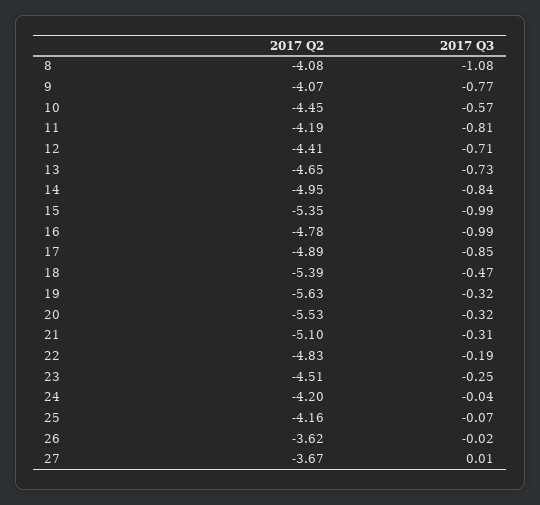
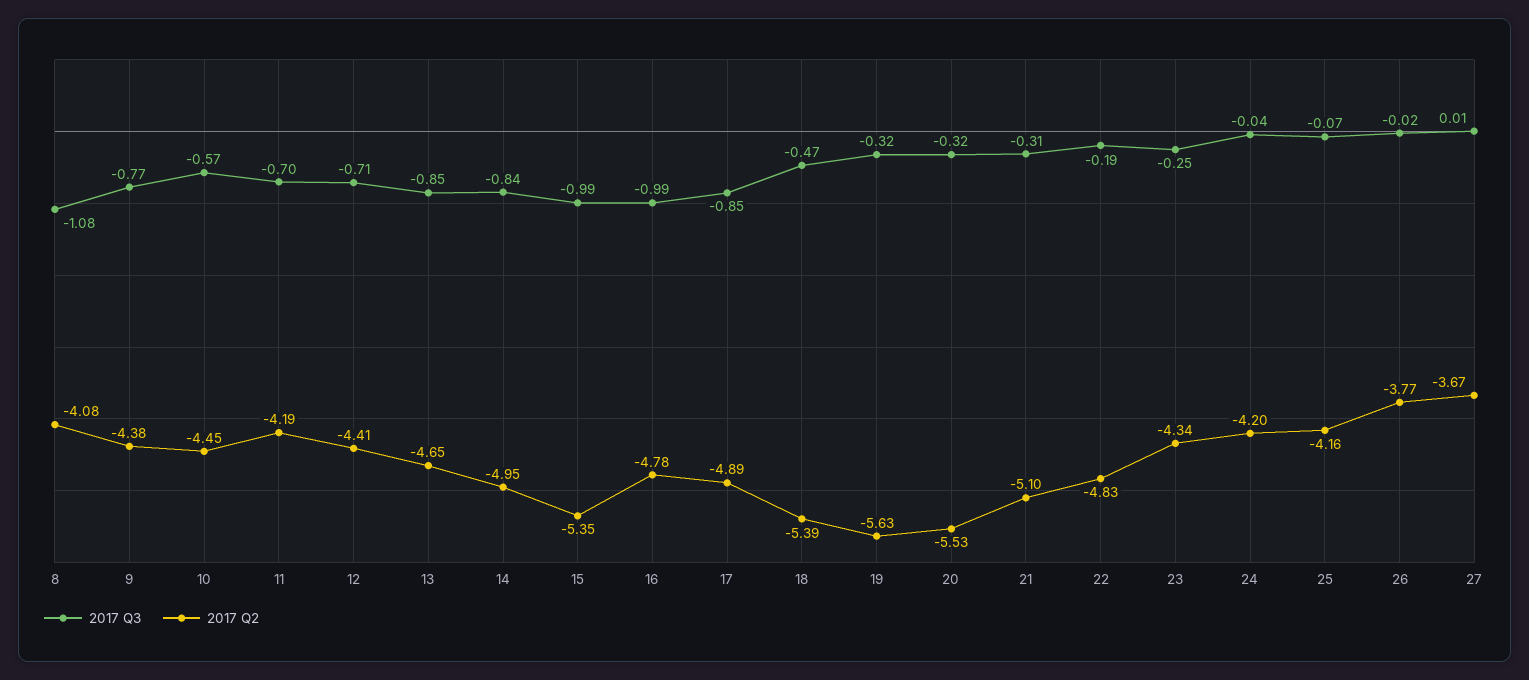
2017 Q2, 9: -4.07 -> -4.38
2017 Q3, 11: -0.81 -> -0.7
2017 Q3, 13: -0.73 -> -0.85
2017 Q2, 23: -4.51 -> -4.34
2017 Q2, 26: -3.62 -> -3.77

